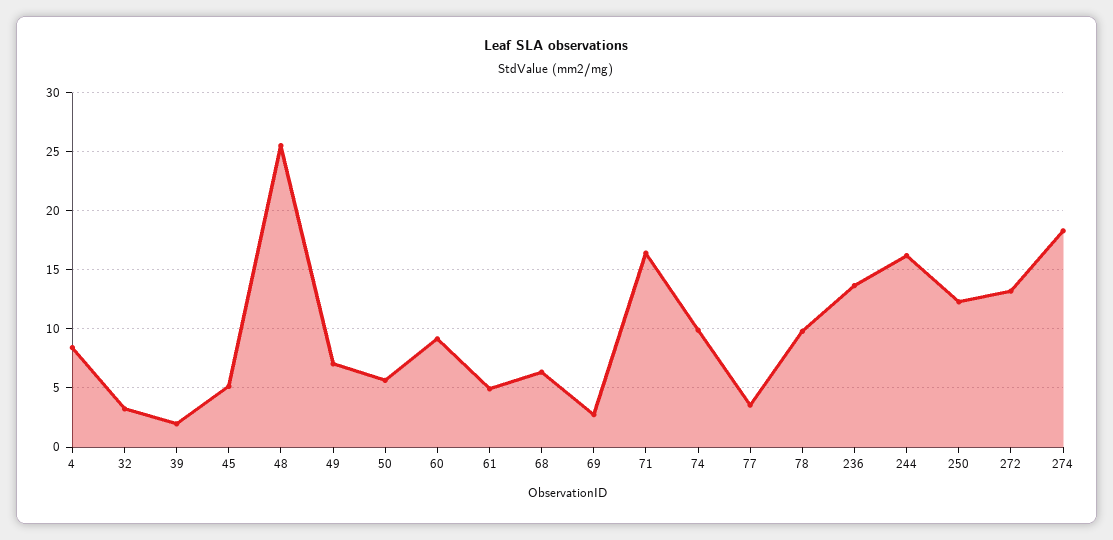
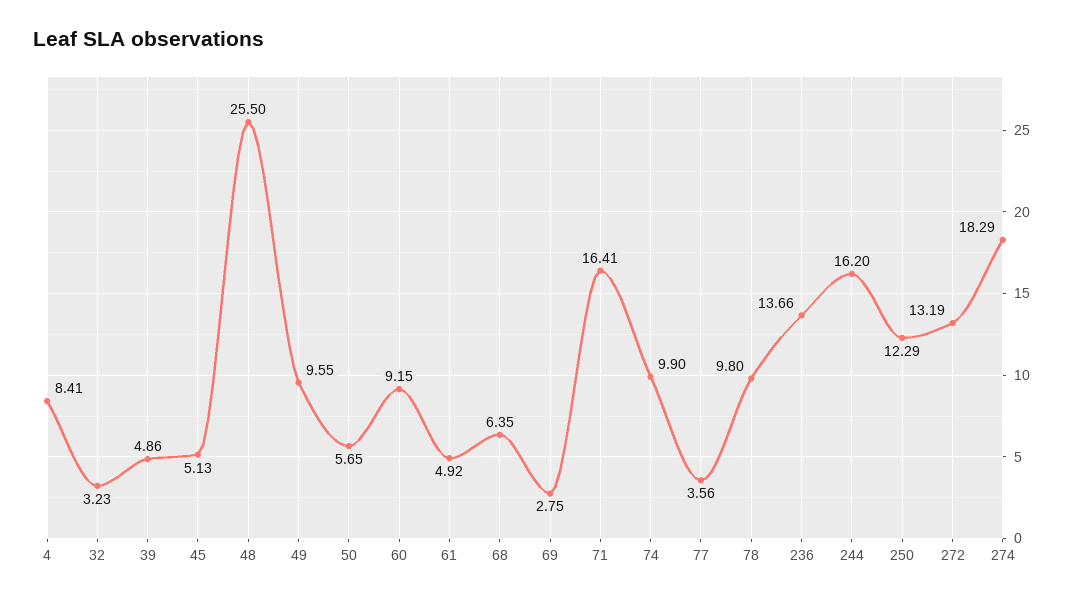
39: 2 -> 4.86
49: 7 -> 9.55

